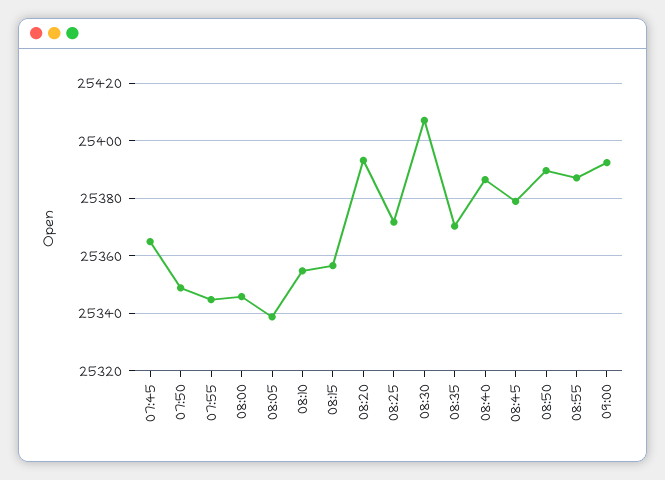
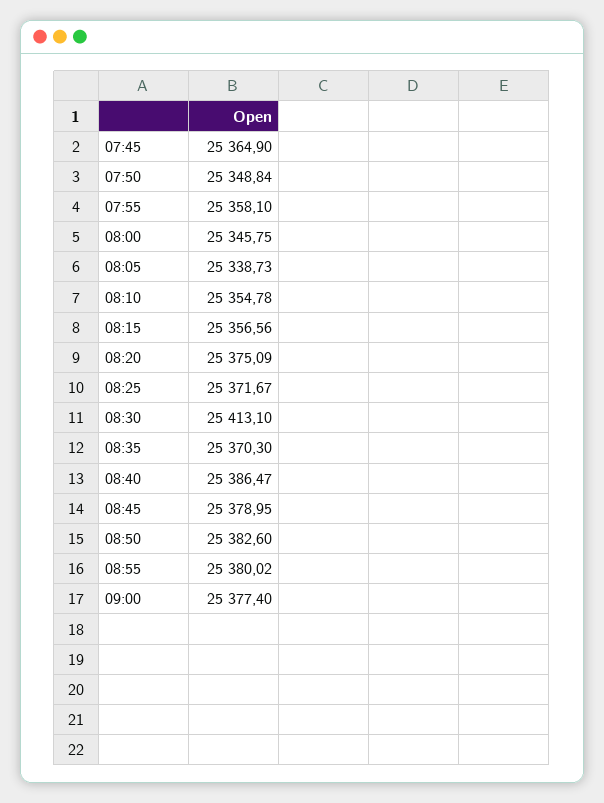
07:55: 25345 -> 25358.1
08:20: 25392.5 -> 25375.09
08:30: 25407.5 -> 25413.1
08:50: 25390 -> 25382.6
08:55: 25387.5 -> 25380.02
09:00: 25392.5 -> 25377.4

